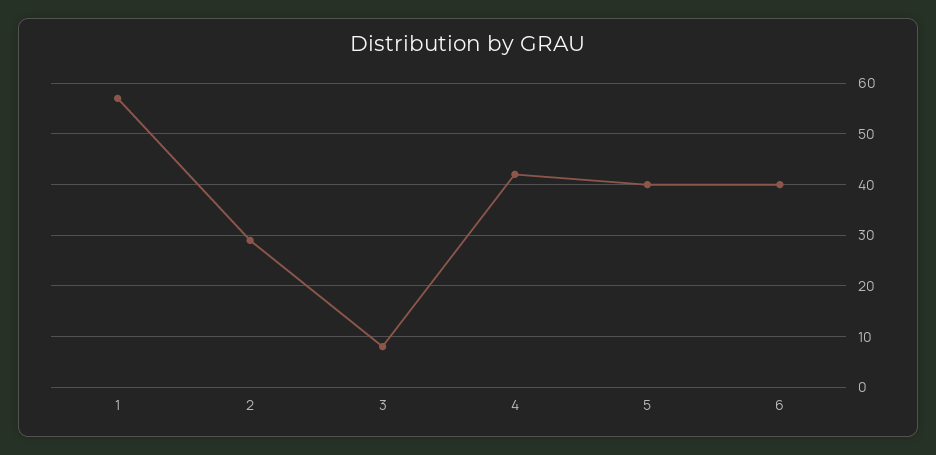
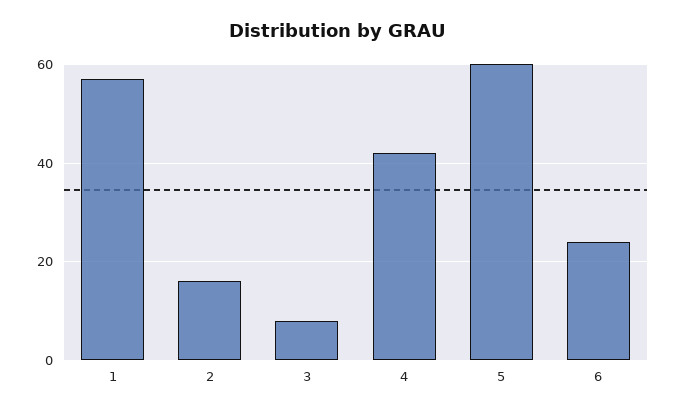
2: 30 -> 15
5: 40 -> 60
6: 40 -> 25

